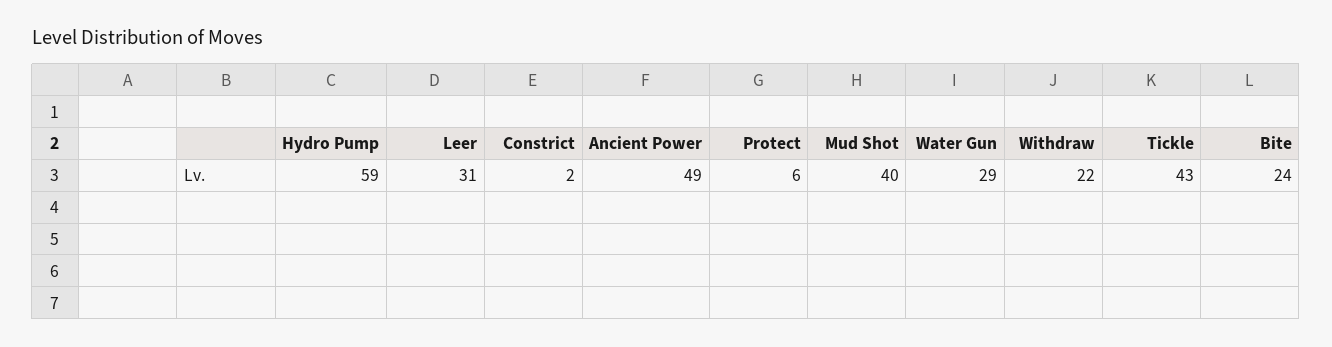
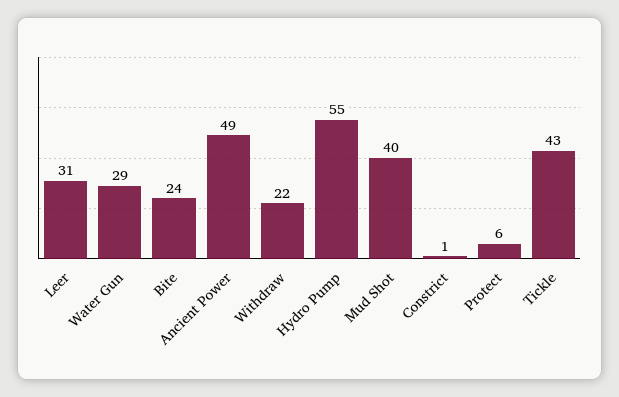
Hydro Pump: 59 -> 55
Constrict: 2 -> 1

